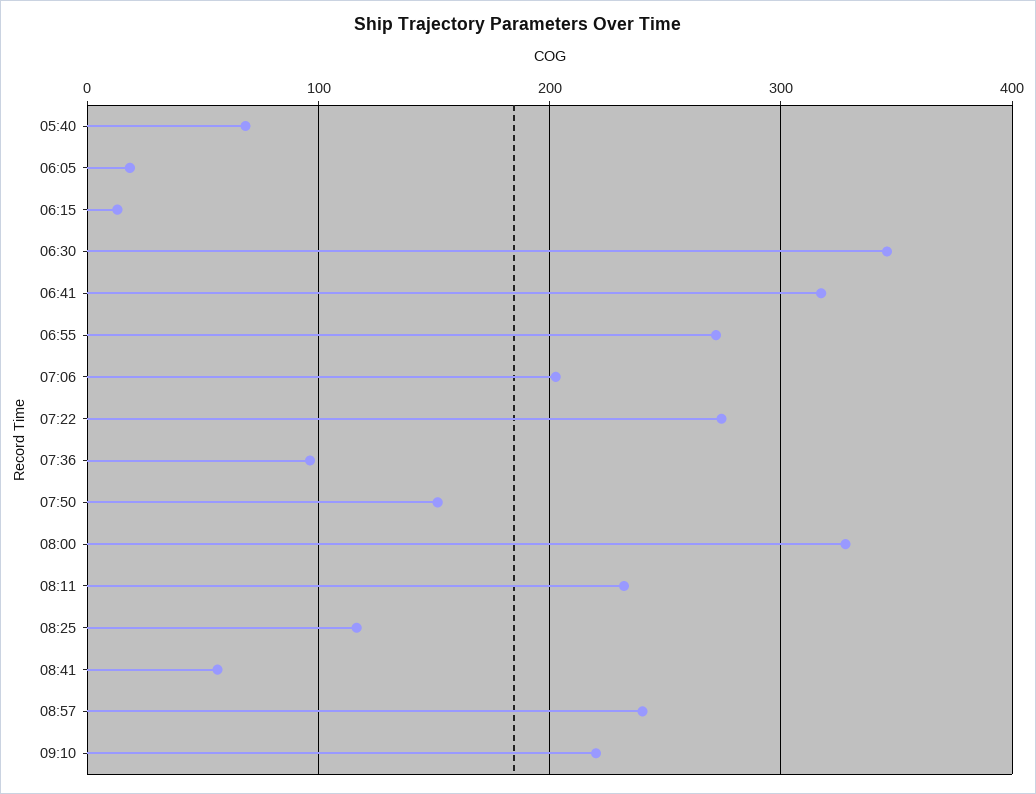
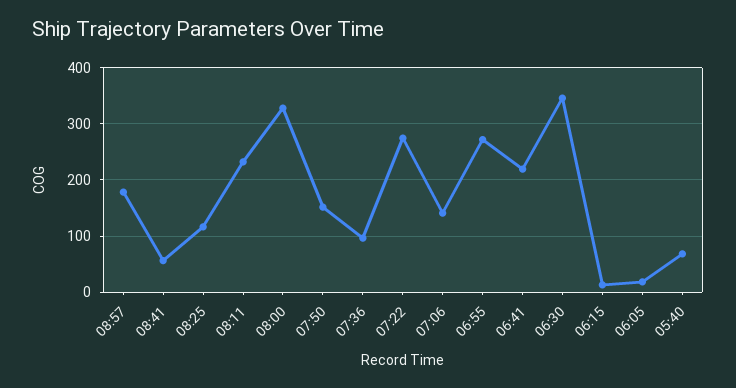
06:41: 320 -> 220
07:06: 200 -> 140
08:57: 240 -> 180
09:10: 220 -> none

